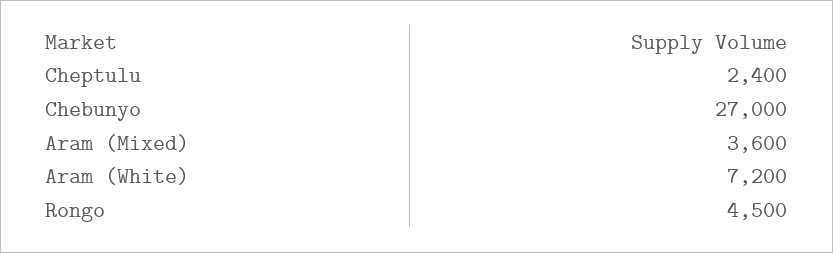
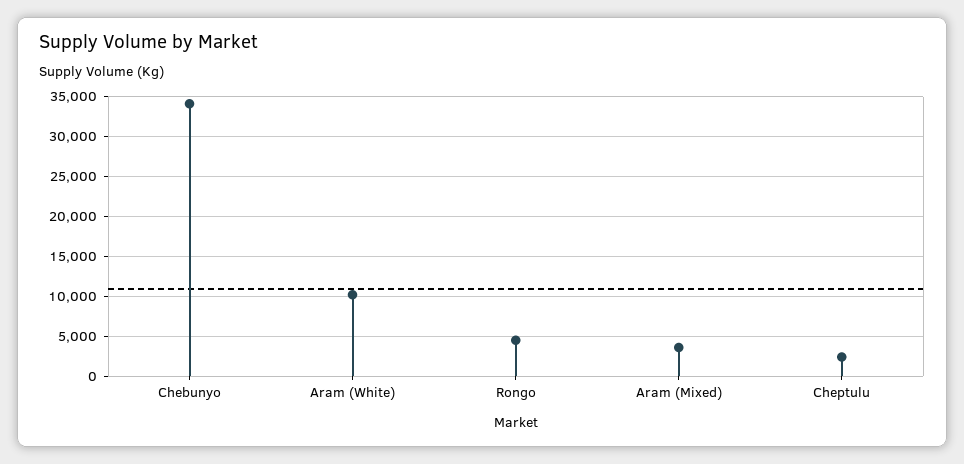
Chebunyo: 27000 -> 34000
Aram (White): 7200 -> 10000

